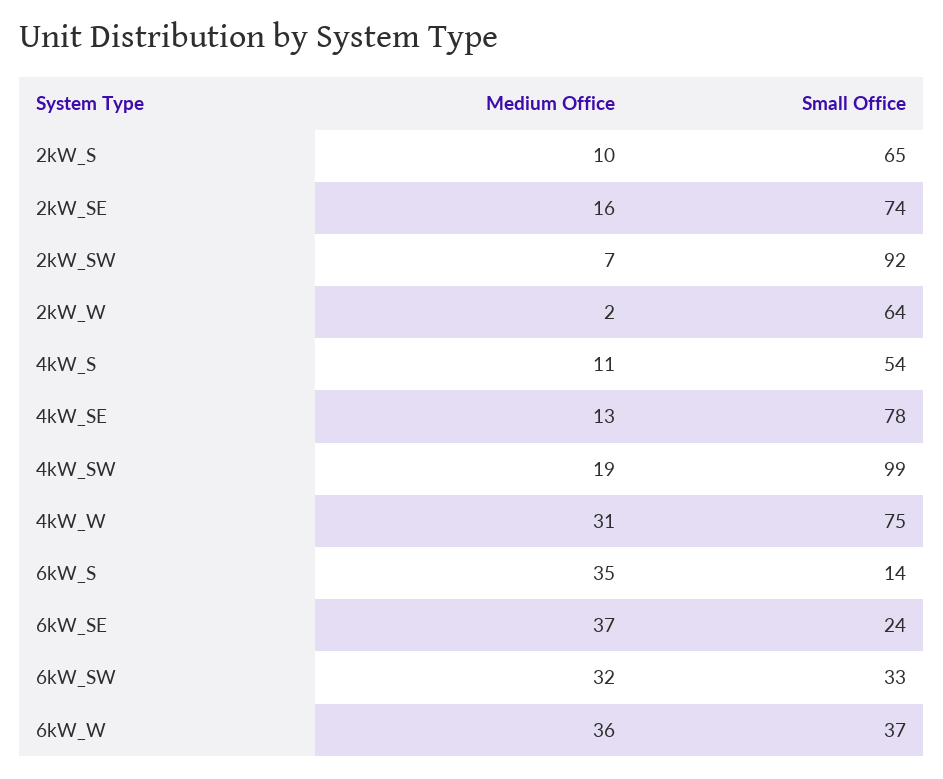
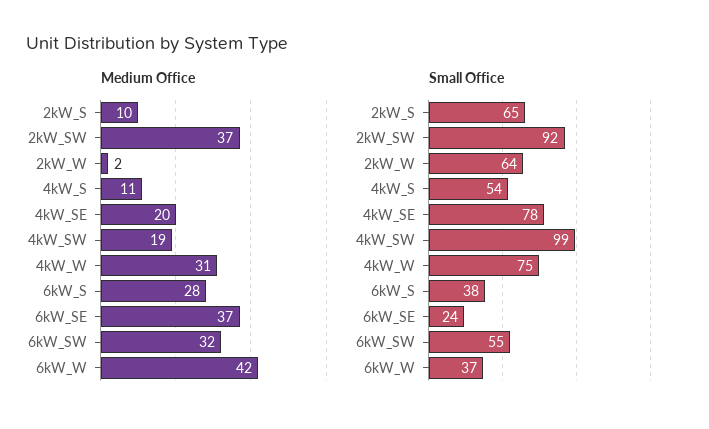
Medium Office, 2kW_SE: 16 -> none
Small Office, 2kW_SE: 74 -> none
Medium Office, 2kW_SW: 7 -> 37
Medium Office, 4kW_SE: 13 -> 20
Medium Office, 6kW_S: 35 -> 28
Small Office, 6kW_S: 14 -> 38
Small Office, 6kW_SW: 33 -> 55
Medium Office, 6kW_W: 36 -> 42

